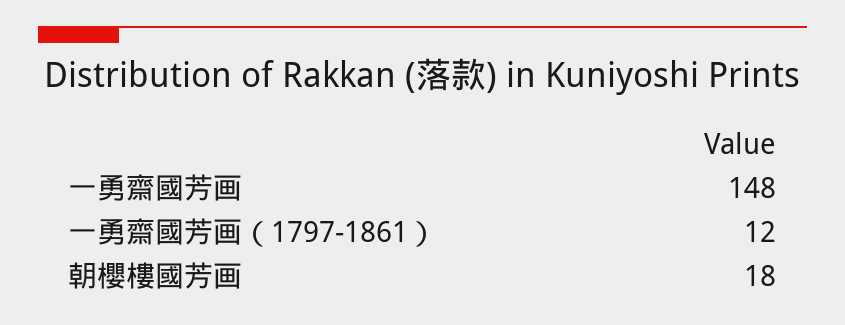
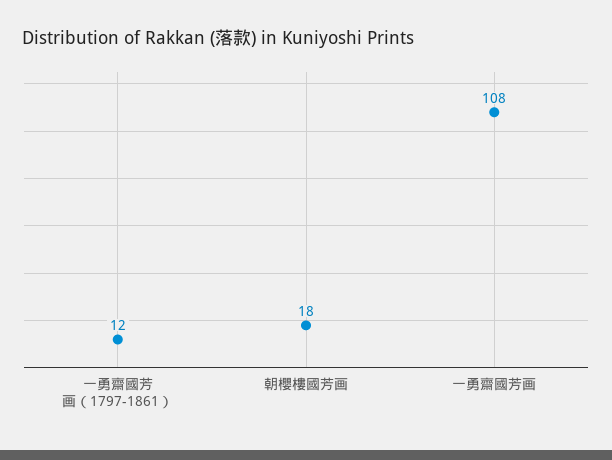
一勇齋國芳画: 148 -> 108

